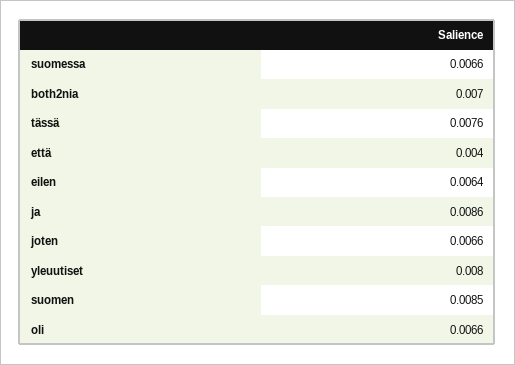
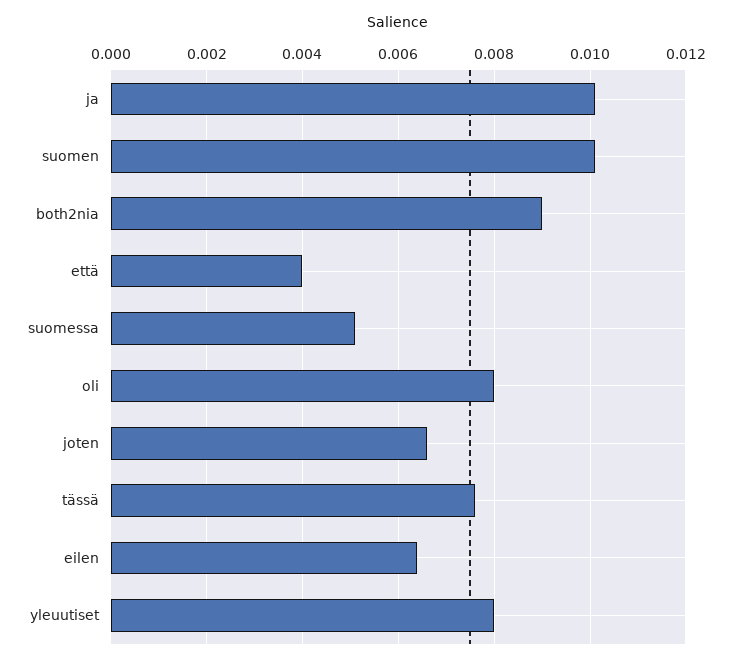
suomessa: 0.0066 -> 0.005
both2nia: 0.007 -> 0.009
ja: 0.0086 -> 0.01
suomen: 0.0085 -> 0.01
oli: 0.0066 -> 0.008

